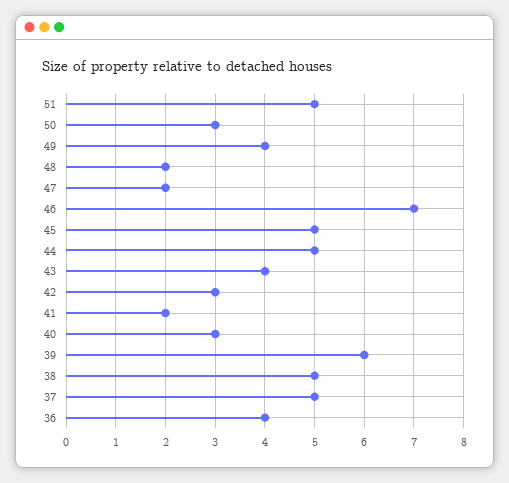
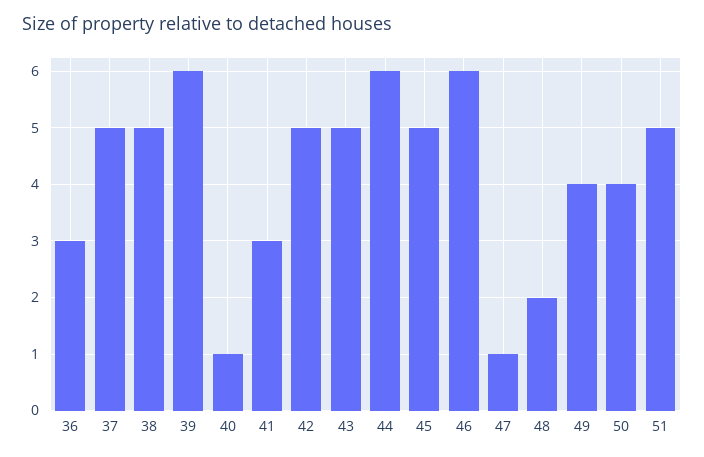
50: 3 -> 4
47: 2 -> 1
46: 7 -> 6
44: 5 -> 6
43: 4 -> 5
42: 3 -> 5
41: 2 -> 3
40: 3 -> 1
36: 4 -> 3

